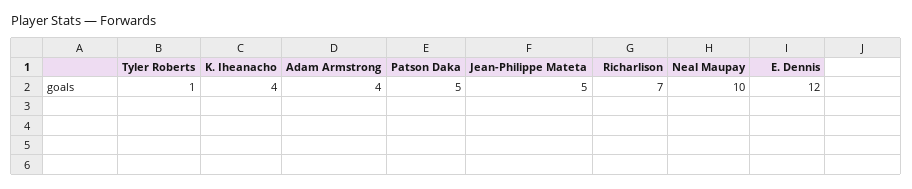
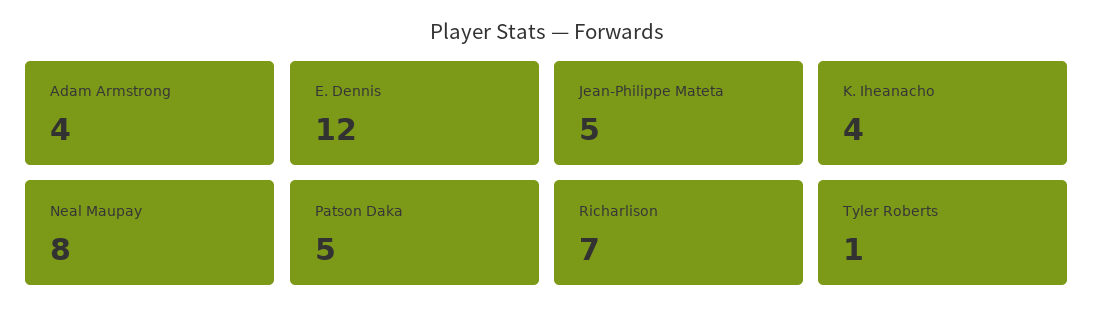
Neal Maupay: 10 -> 8

